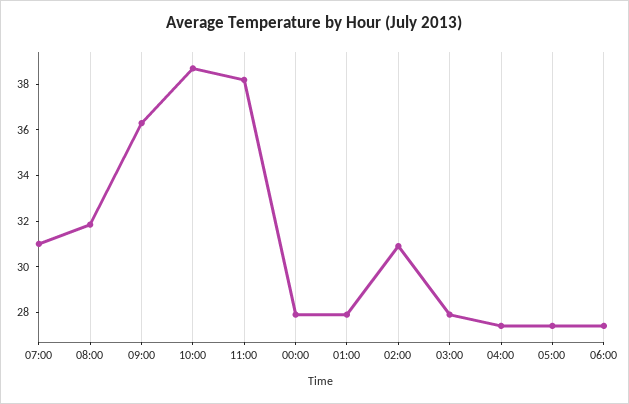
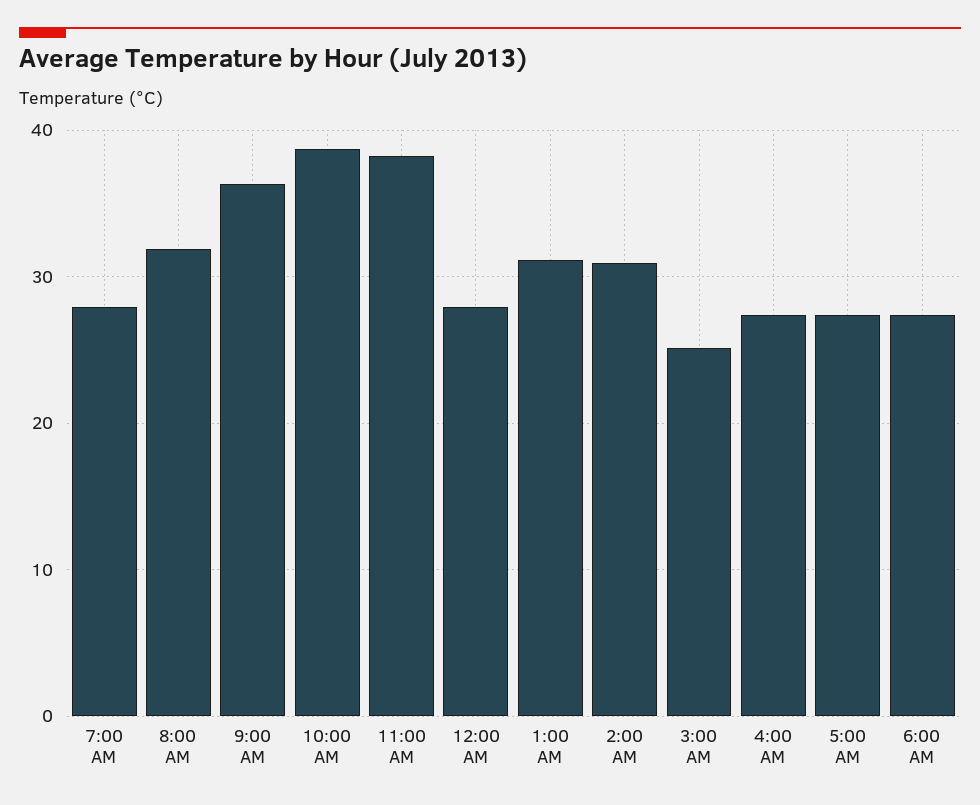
07:00: 31 -> 28
01:00: 28 -> 31
03:00: 28 -> 25

